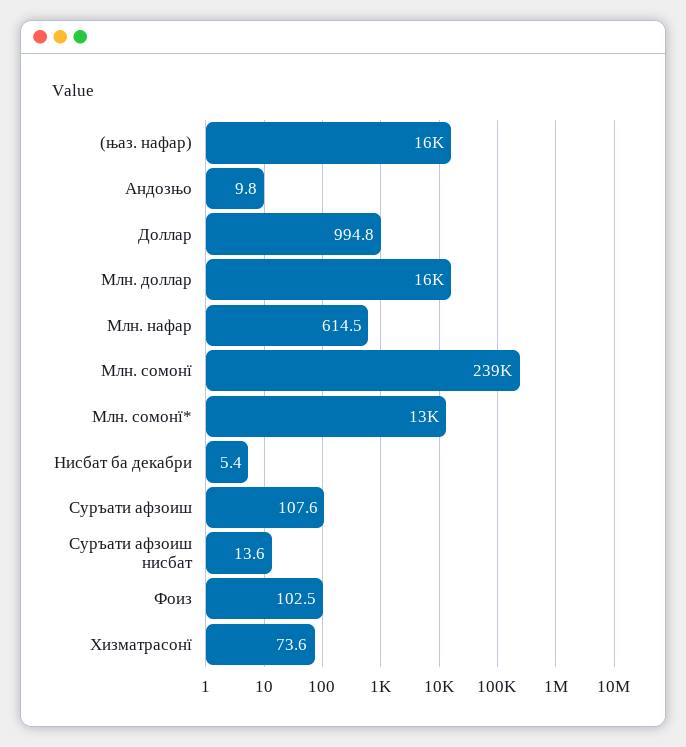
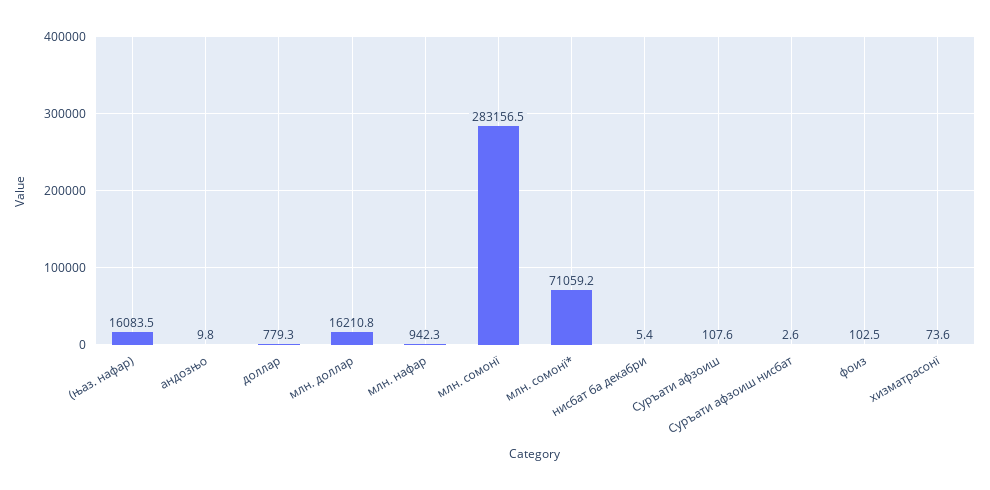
Доллар: 994.8 -> 779.3
Млн. нафар: 614.5 -> 942.3
Млн. сомонї: 239000 -> 283156.5
Млн. сомонї*: 13000 -> 71059.2
Суръати афзоиш нисбат: 13.6 -> 2.6

